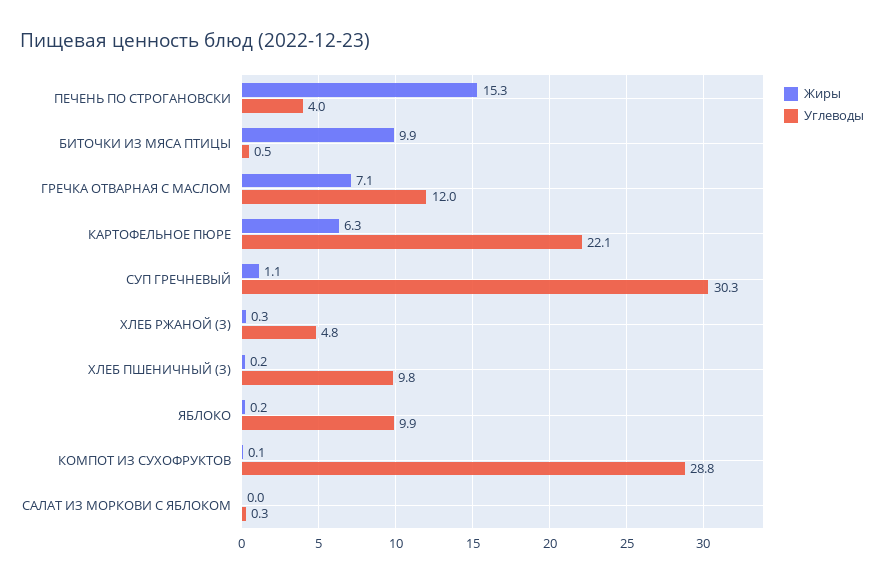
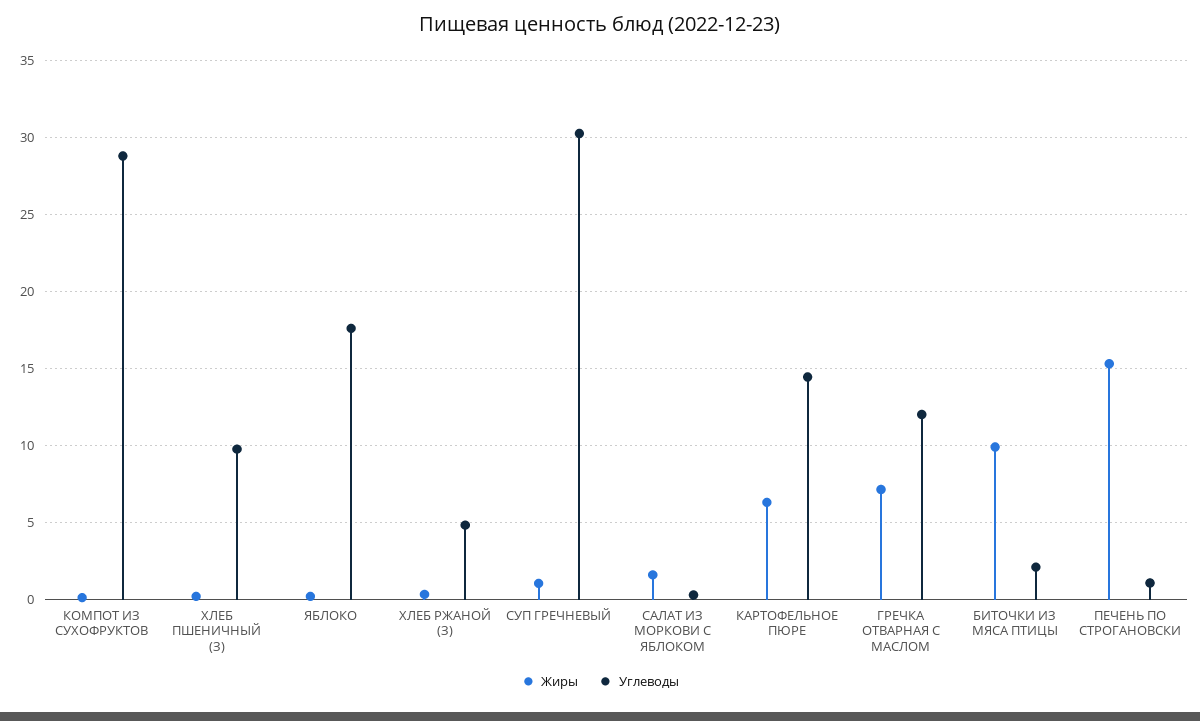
Углеводы, ПЕЧЕНЬ ПО СТРОГАНОВСКИ: 4 -> 1
Углеводы, БИТОЧКИ ИЗ МЯСА ПТИЦЫ: 0.5 -> 2
Углеводы, КАРТОФЕЛЬНОЕ ПЮРЕ: 22.1 -> 14.5
Углеводы, ЯБЛОКО: 9.9 -> 17.5
Жиры, САЛАТ ИЗ МОРКОВИ С ЯБЛОКОМ: 0 -> 1.5

